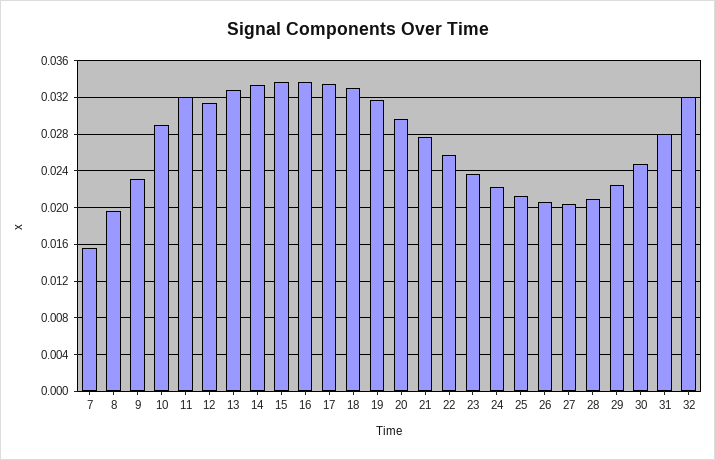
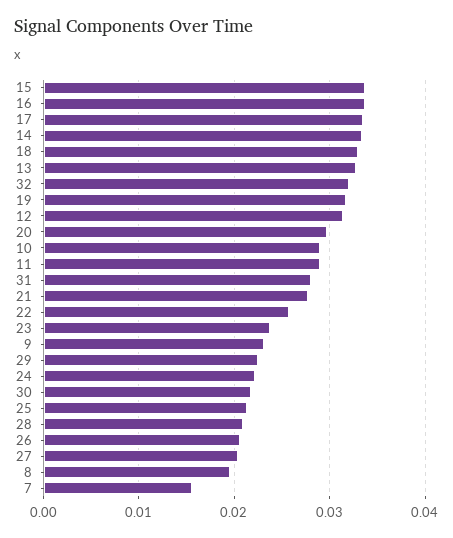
11: 0.032 -> 0.029
30: 0.025 -> 0.022

